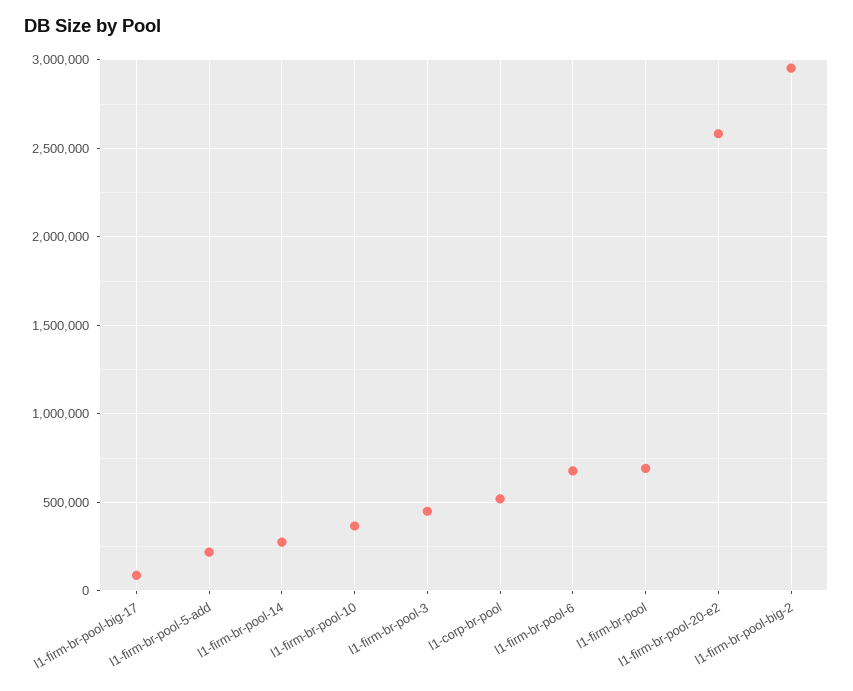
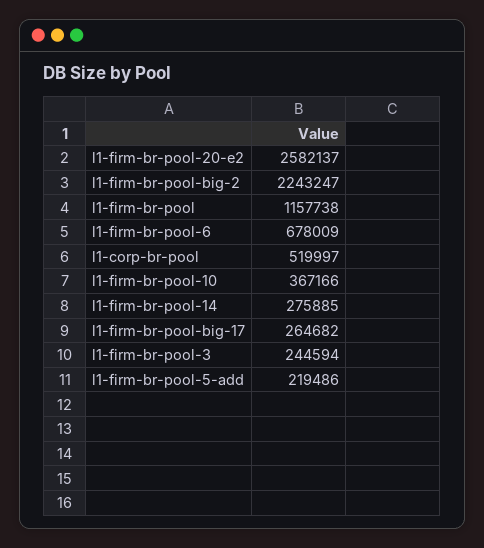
l1-firm-br-pool-big-17: 100000 -> 264682
l1-firm-br-pool-3: 450000 -> 244594
l1-firm-br-pool: 700000 -> 1157738
l1-firm-br-pool-big-2: 2950000 -> 2243247

